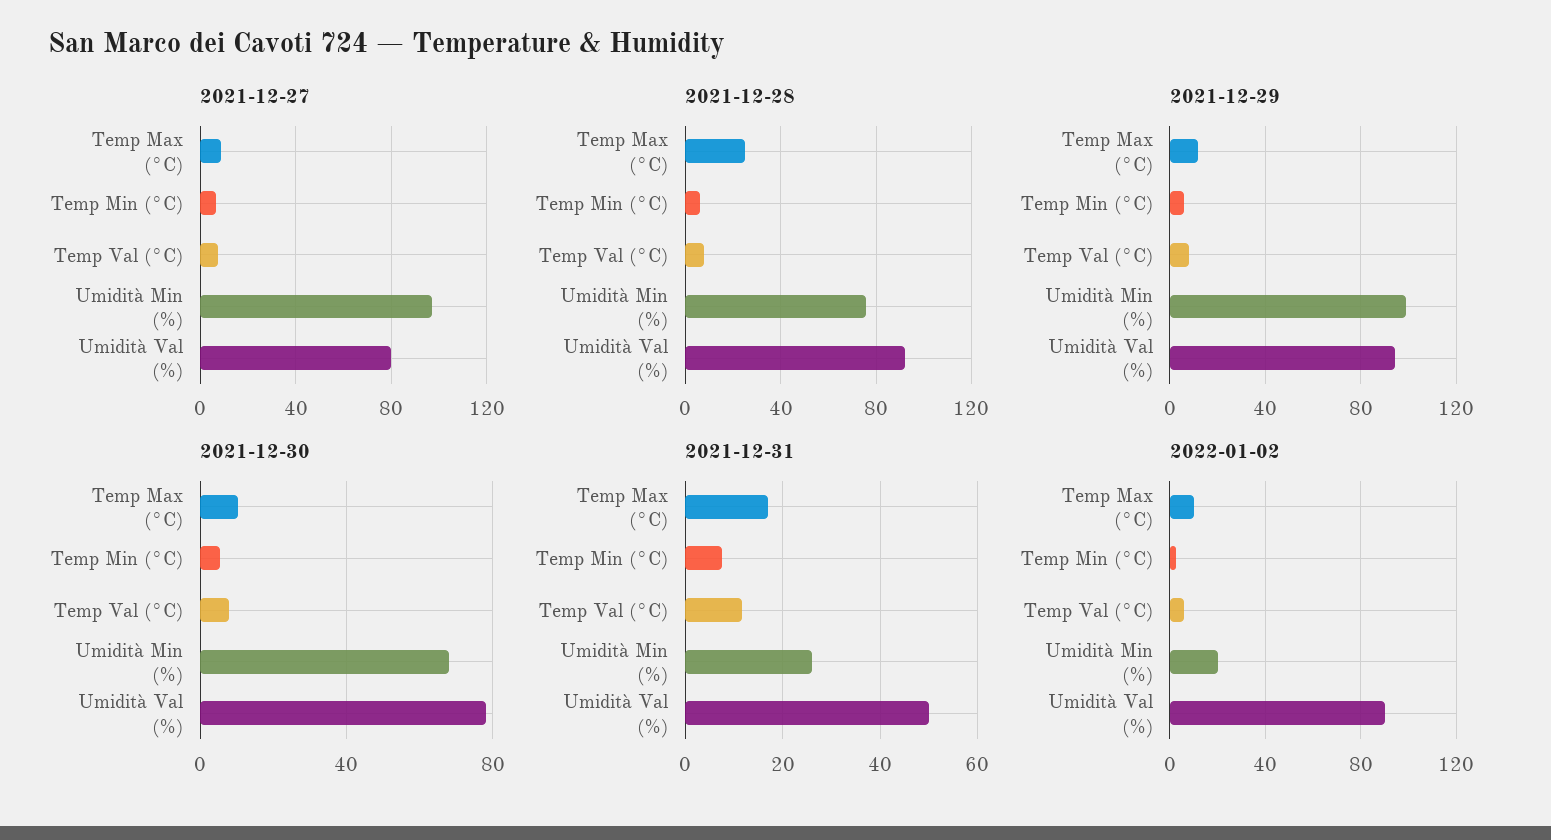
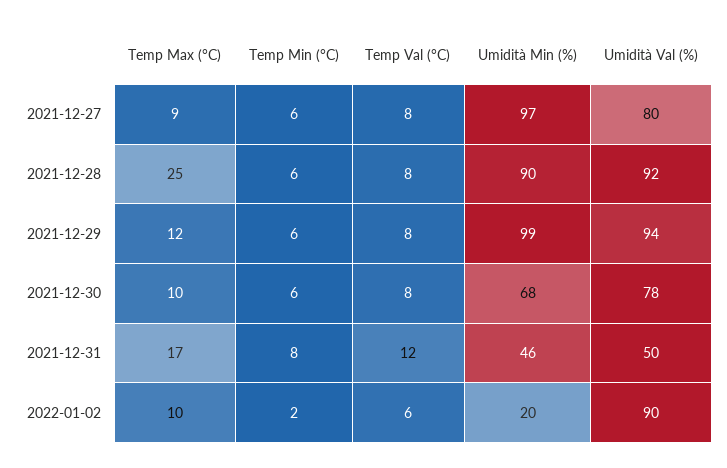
2021-12-28, Umidità Min (%): 75 -> 90
2021-12-31, Umidità Min (%): 26 -> 46

